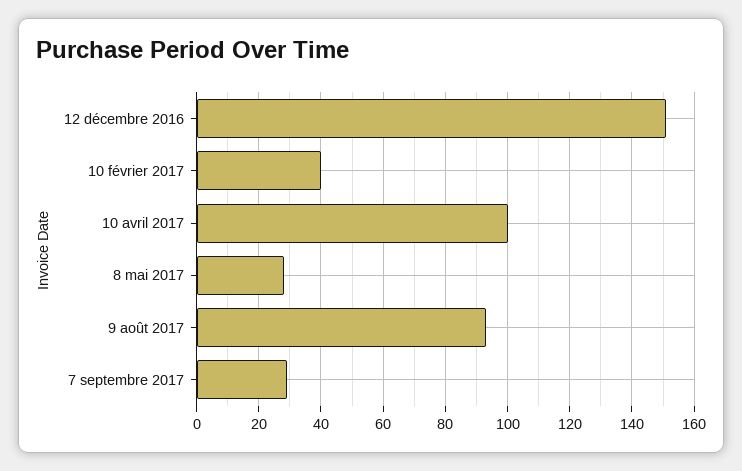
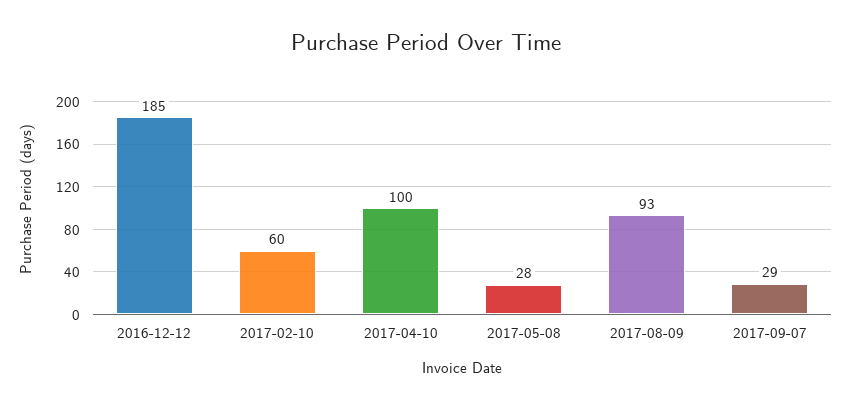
12 décembre 2016: 150 -> 185
10 février 2017: 40 -> 60

